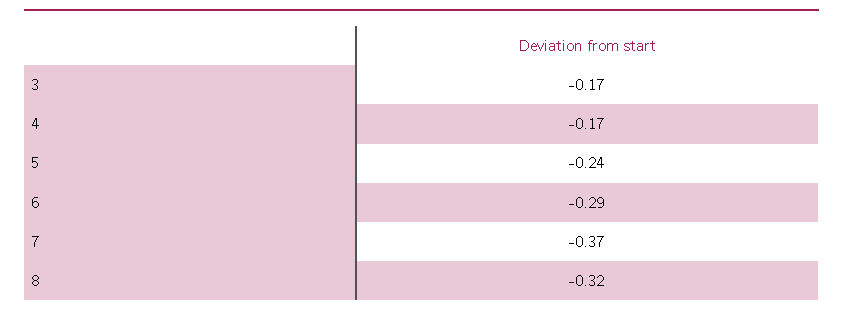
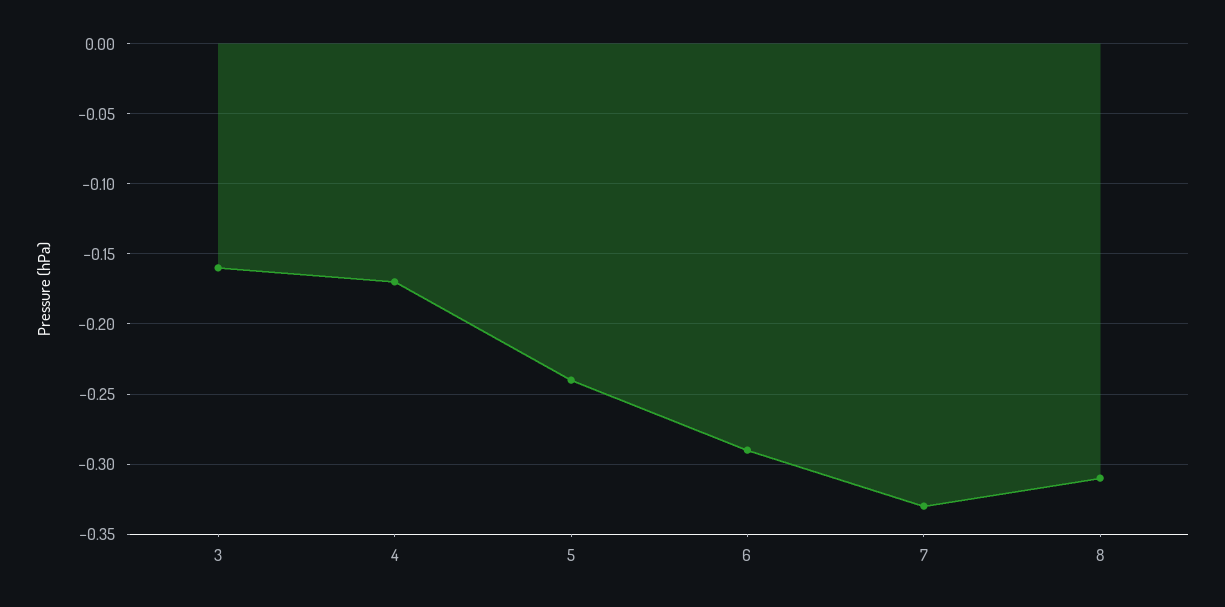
3: -0.17 -> -0.16
7: -0.37 -> -0.33
8: -0.32 -> -0.31

